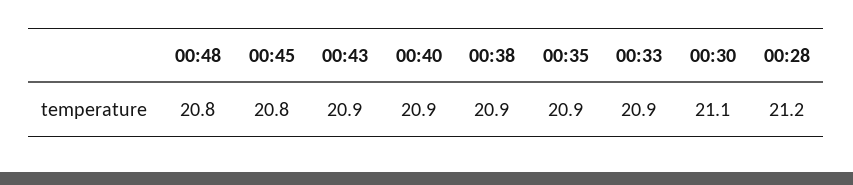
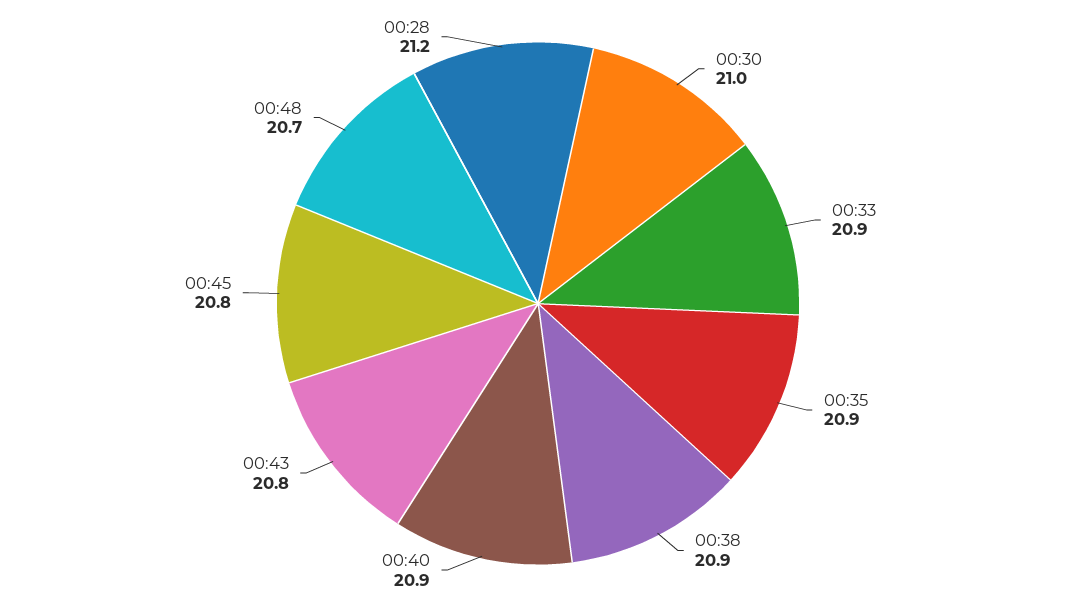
00:48: 20.8 -> 20.7
00:43: 20.9 -> 20.8
00:30: 21.1 -> 21

